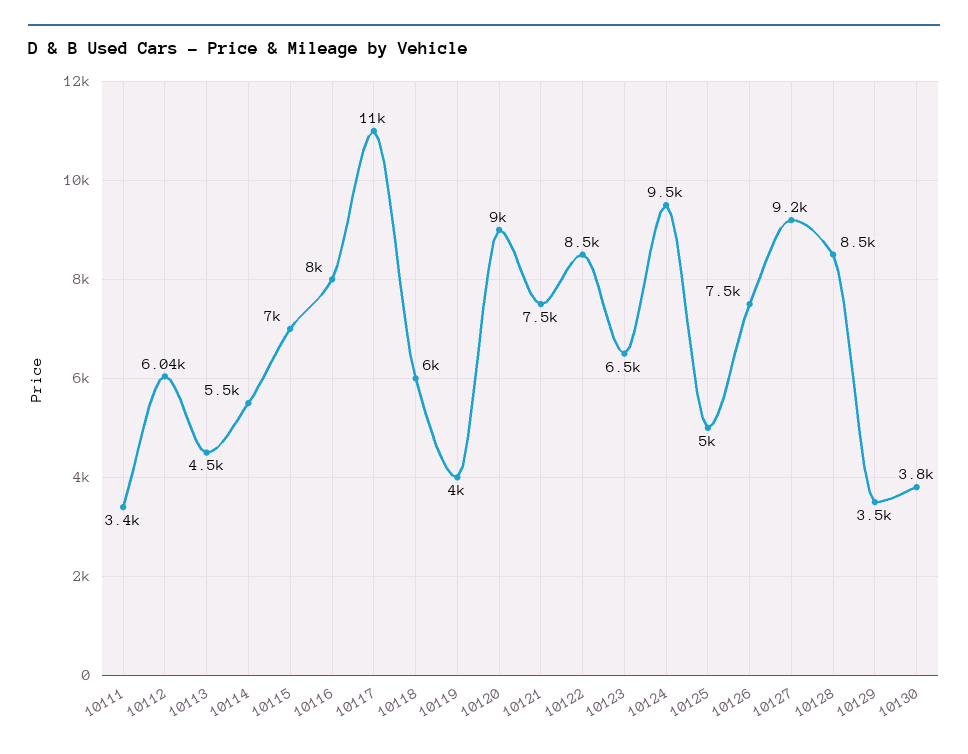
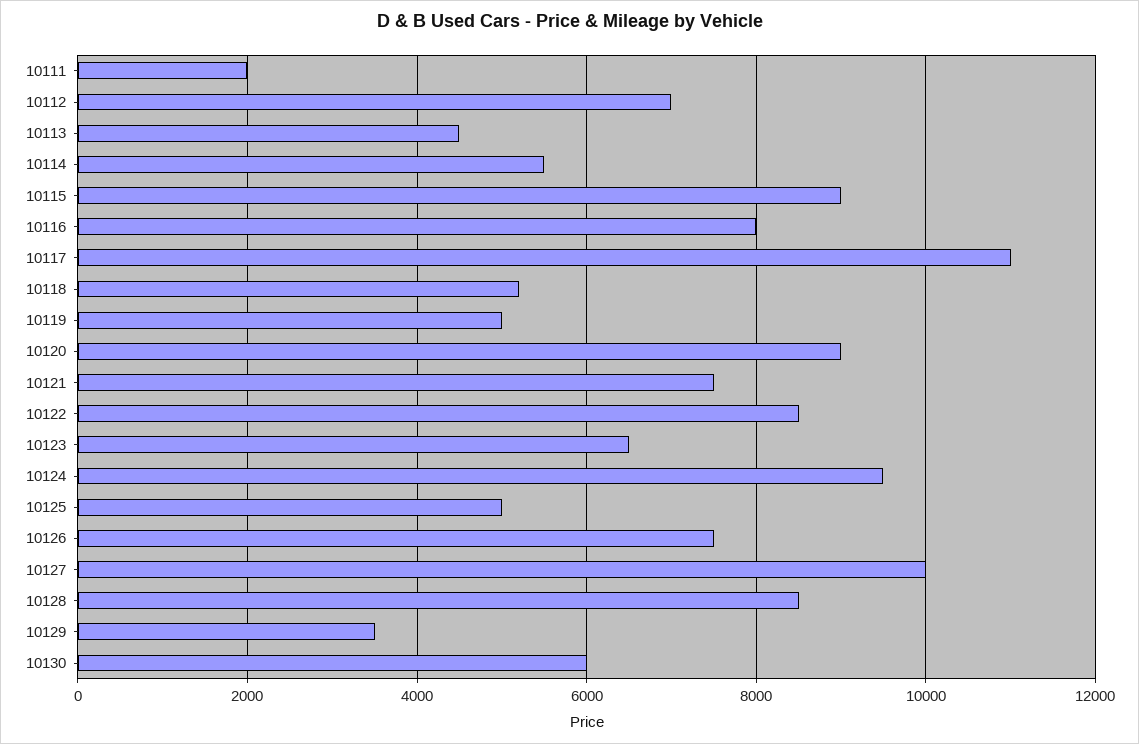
10111: 3400 -> 2000
10112: 6040 -> 7000
10115: 7000 -> 9000
10118: 6000 -> 5200
10119: 4000 -> 5000
10127: 9200 -> 10000
10130: 3800 -> 6000

